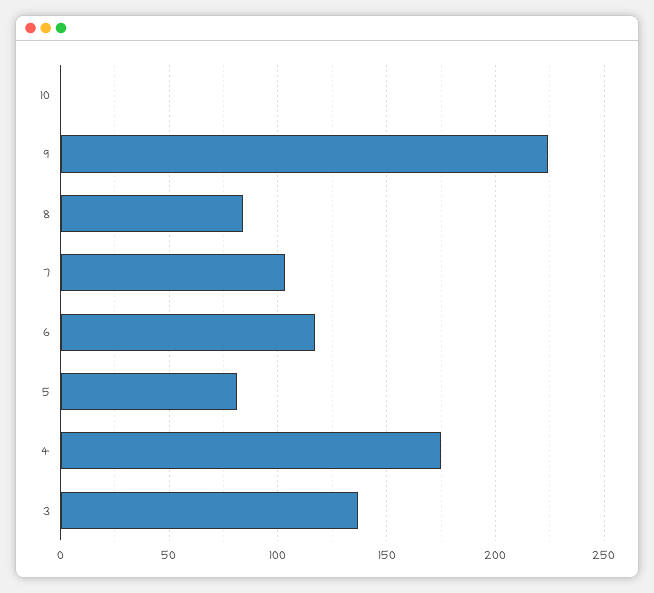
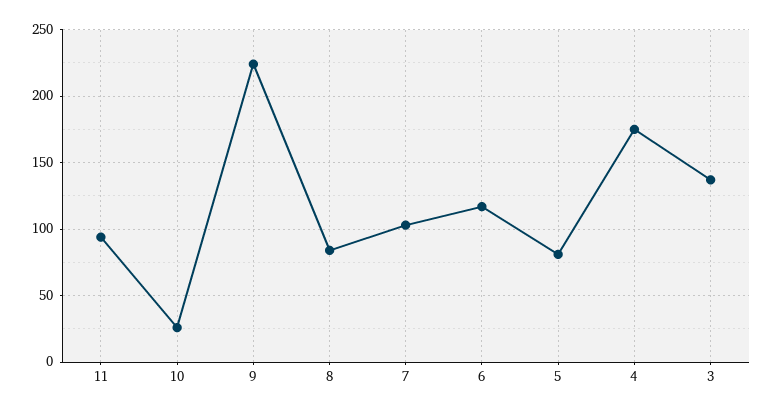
10: 0 -> 25
11: none -> 95

